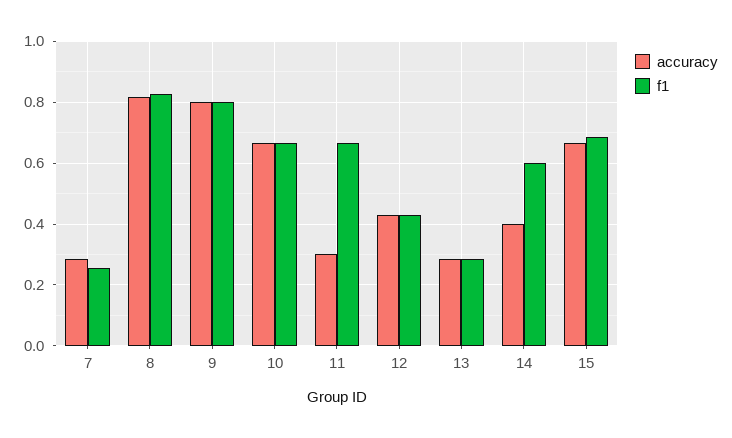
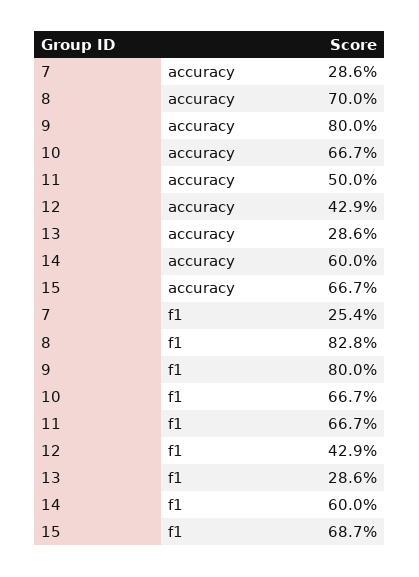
accuracy, 8: 0.82 -> 0.7
accuracy, 11: 0.3 -> 0.5
accuracy, 14: 0.4 -> 0.6

